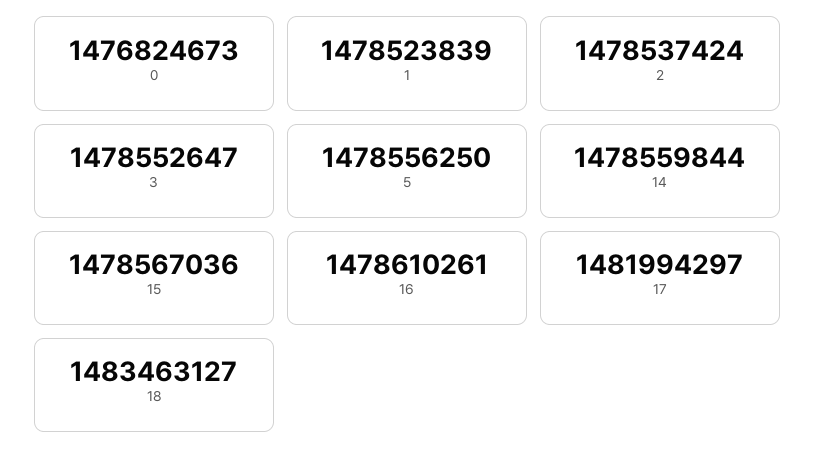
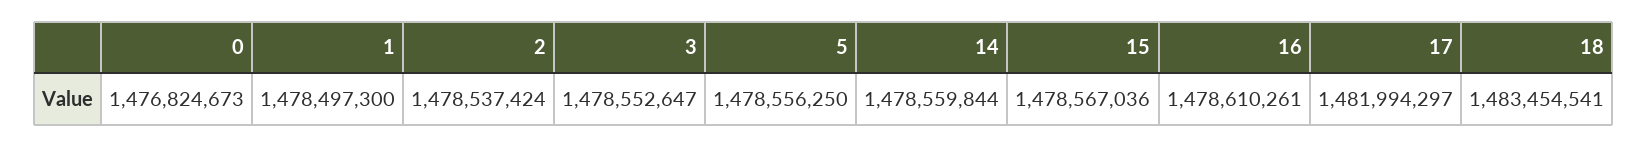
1: 1478523839 -> 1478497300
18: 1483463127 -> 1483454541

